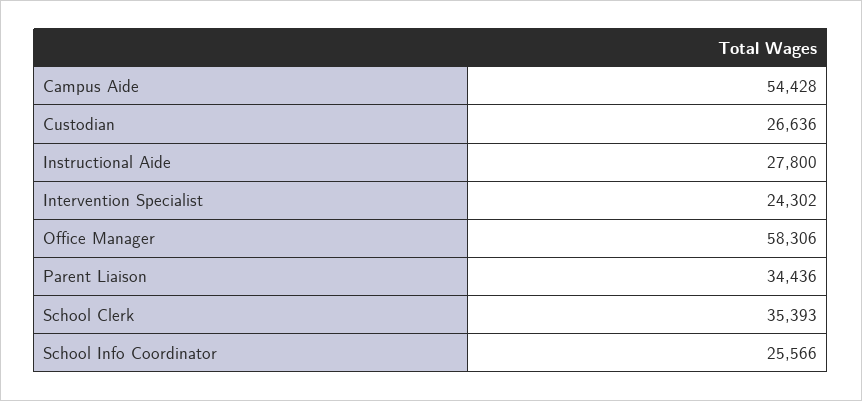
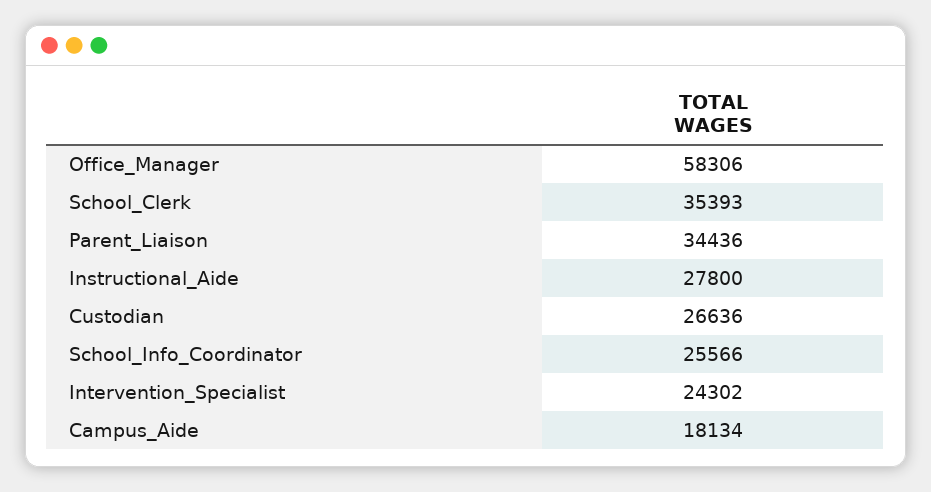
Campus Aide: 54428 -> 18134

